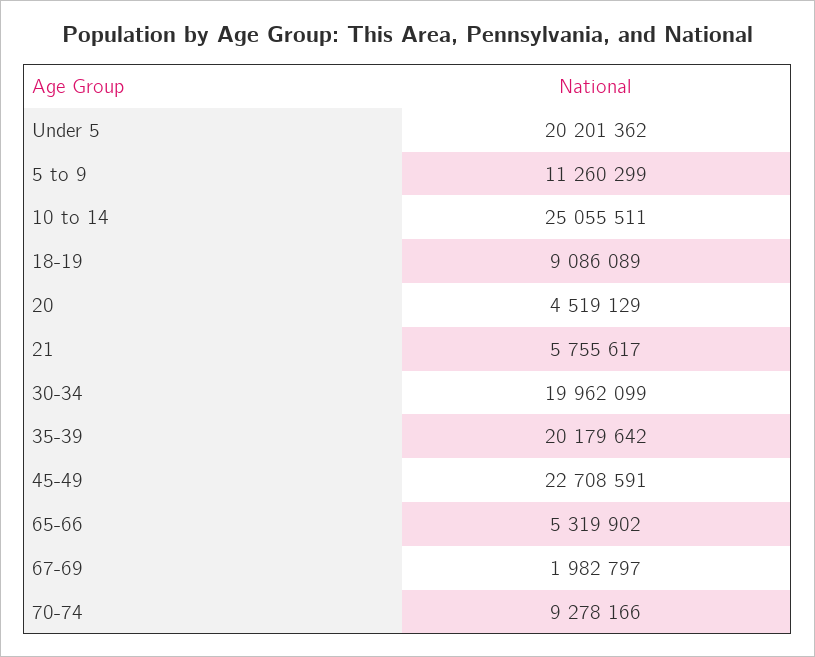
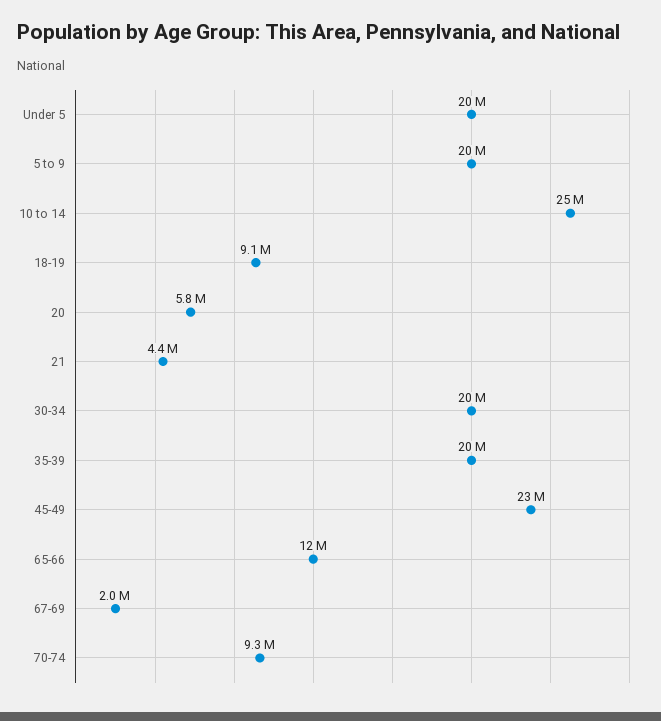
5 to 9: 11260299 -> 20000000
20: 4519129 -> 5800000
21: 5755617 -> 4400000
65-66: 5319902 -> 12000000

